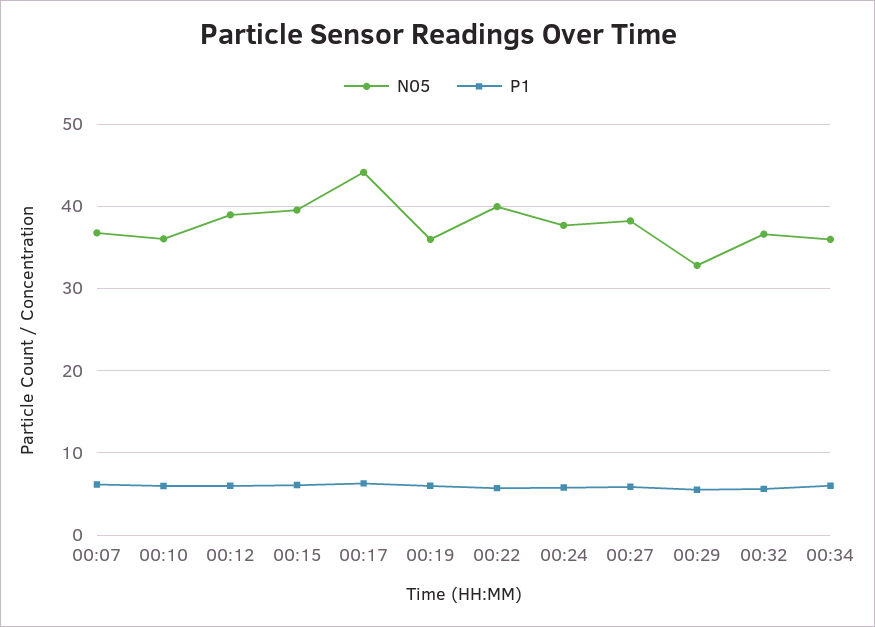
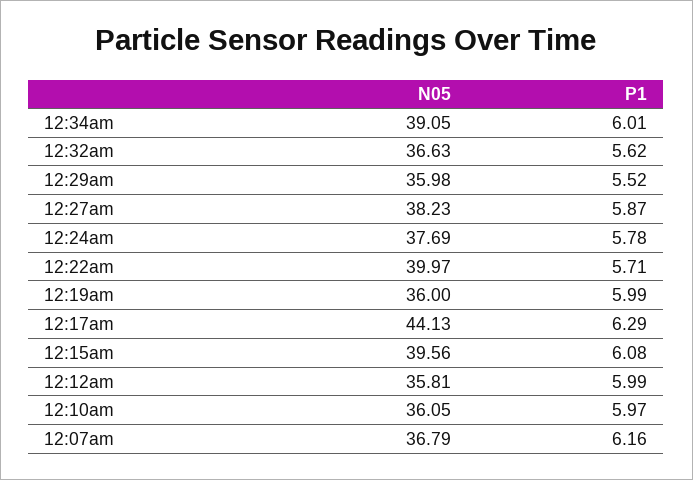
N05, 00:12: 39 -> 35.81
N05, 00:29: 33 -> 35.98
N05, 00:34: 36 -> 39.05

